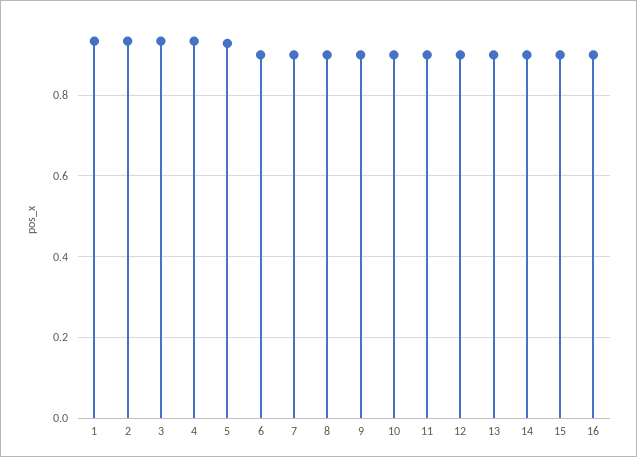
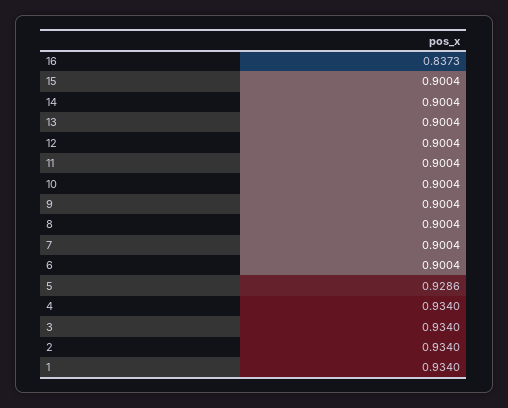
16: 0.9 -> 0.8373

